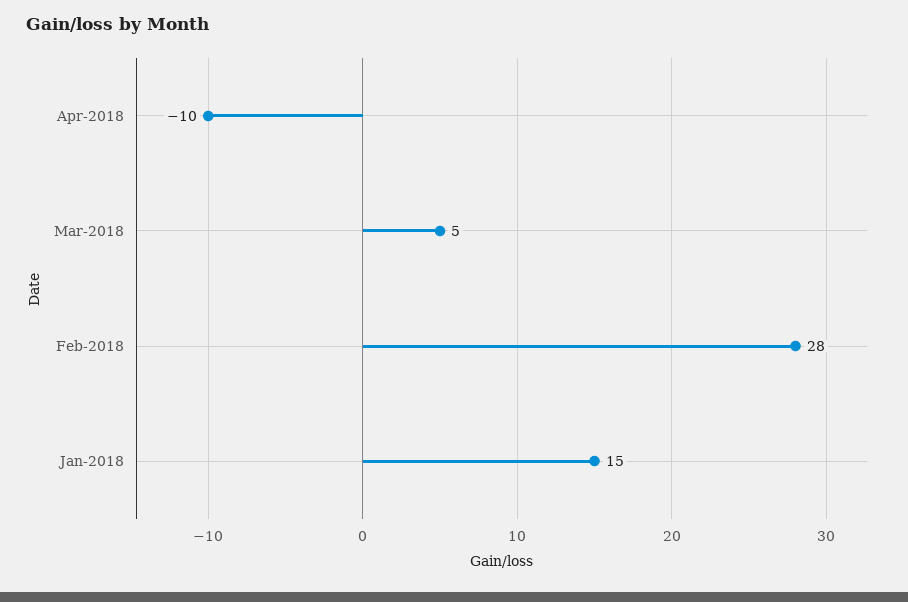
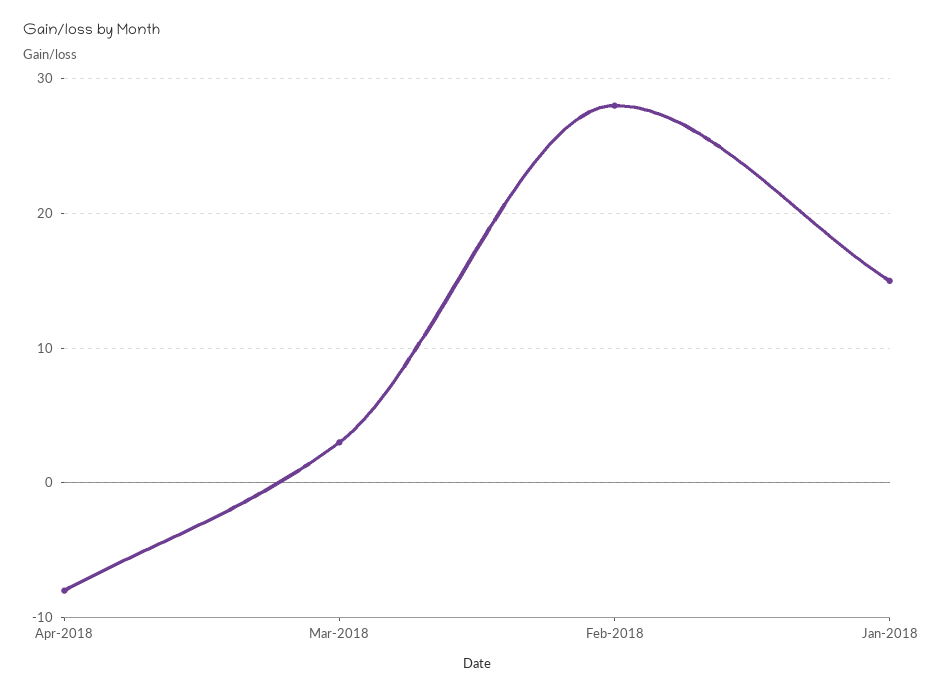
Apr-2018: -10 -> -8
Mar-2018: 5 -> 3

